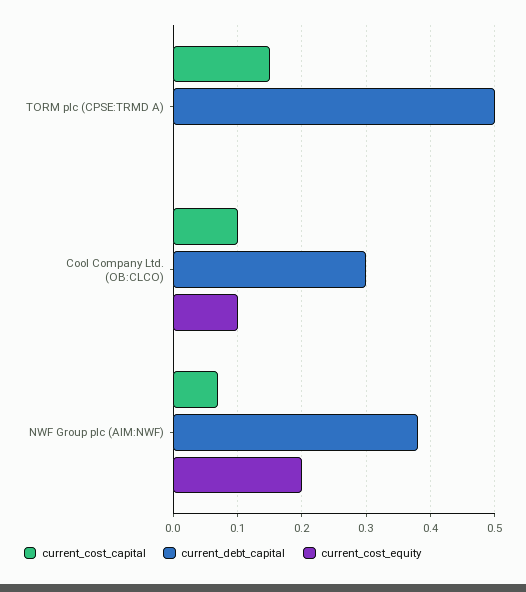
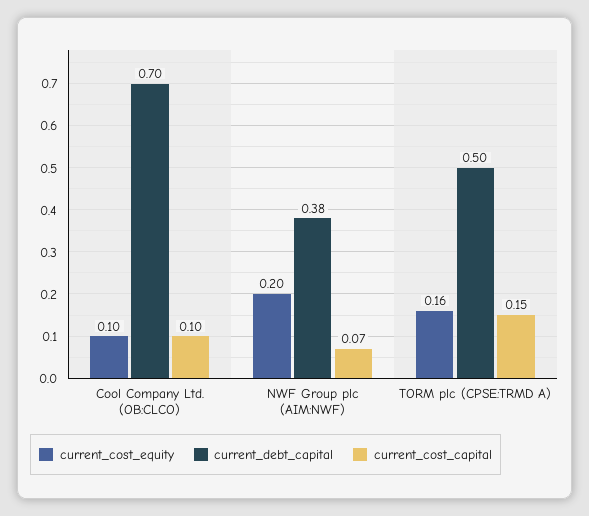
current_cost_equity, TORM plc (CPSE:TRMD A): 0 -> 0.16
current_debt_capital, Cool Company Ltd. (OB:CLCO): 0.3 -> 0.7

